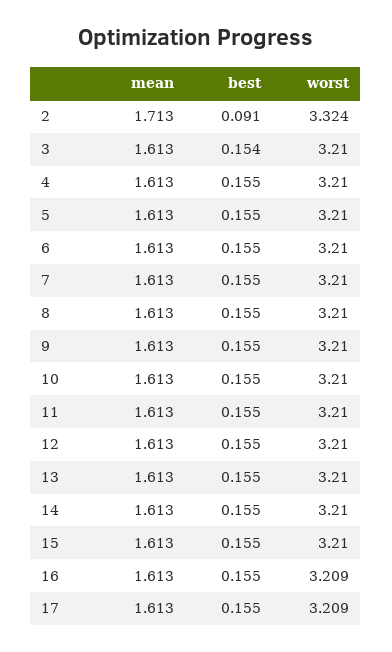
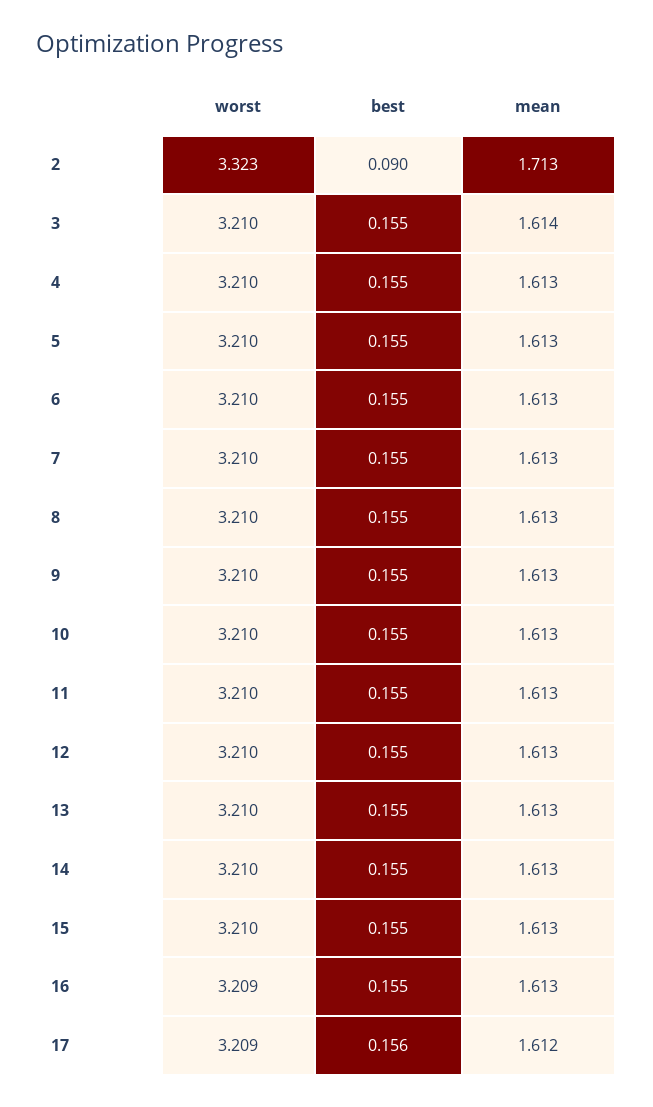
best, 2: 0.091 -> 0.09
worst, 2: 3.324 -> 3.323
mean, 3: 1.613 -> 1.614
best, 3: 0.154 -> 0.155
mean, 17: 1.613 -> 1.612
best, 17: 0.155 -> 0.156

